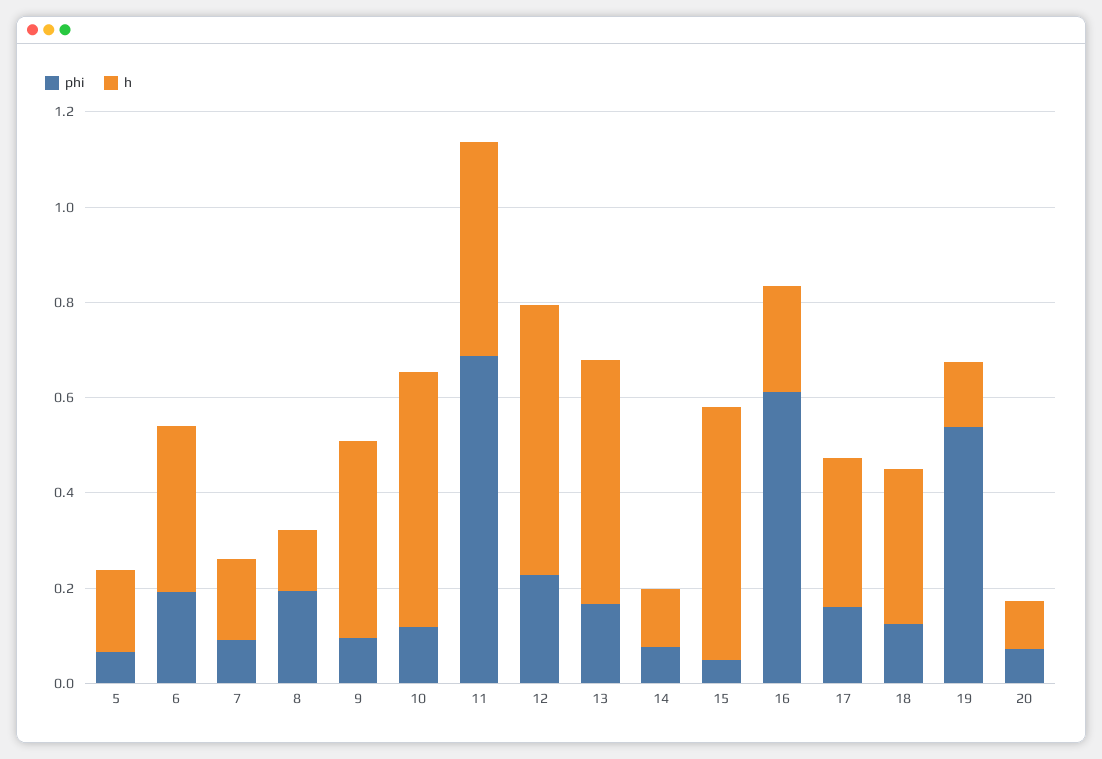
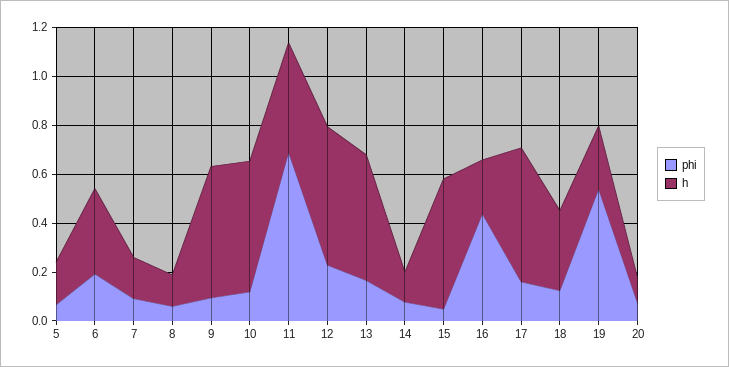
phi, 8: 0.2 -> 0.05
h, 9: 0.4 -> 0.55
phi, 16: 0.6 -> 0.45
h, 17: 0.3 -> 0.55
h, 19: 0.15 -> 0.25

